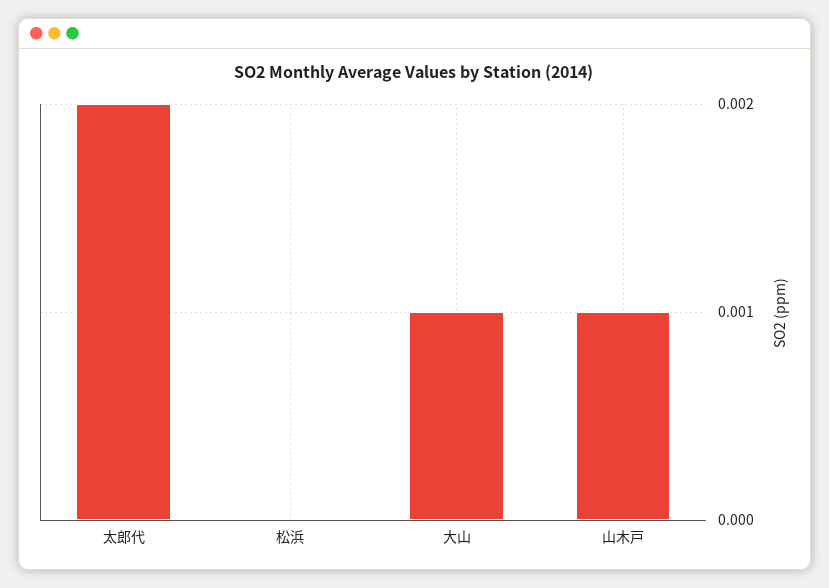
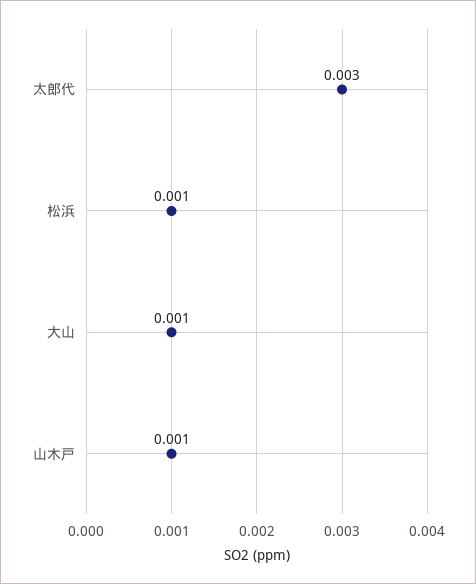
太郎代: 0.002 -> 0.003
松浜: 0 -> 0.001

